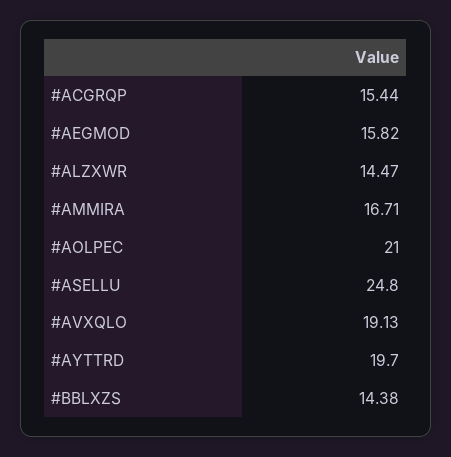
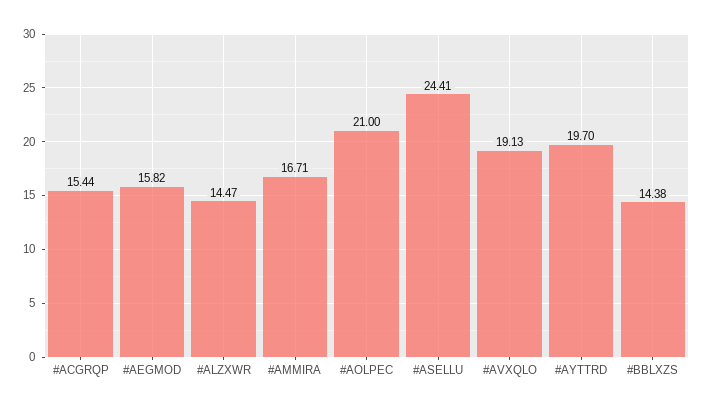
#ASELLU: 24.8 -> 24.41

